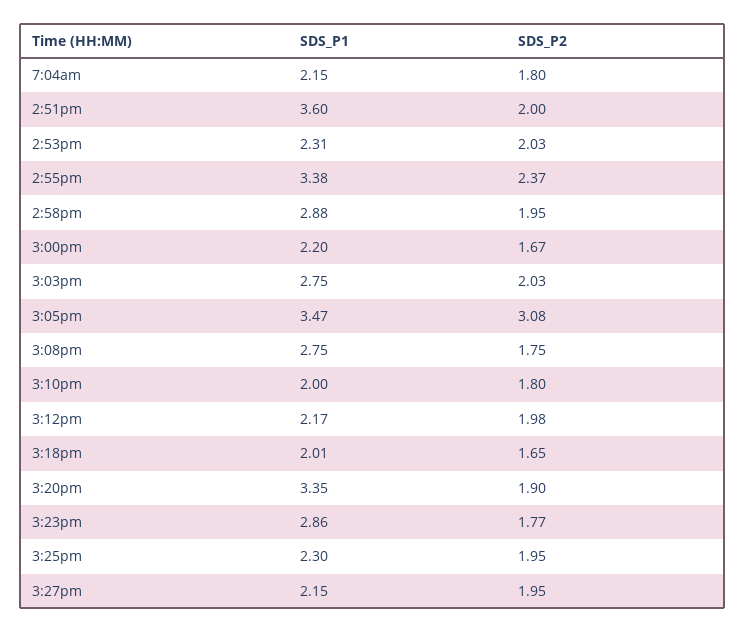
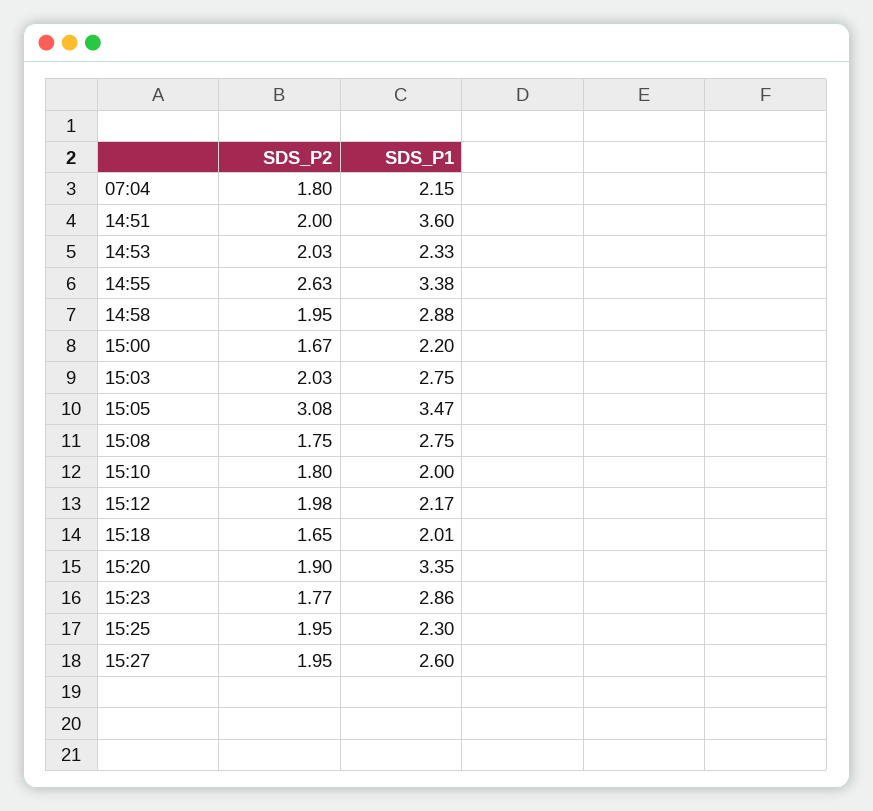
SDS_P1, 2:53pm: 2.31 -> 2.33
SDS_P2, 2:55pm: 2.37 -> 2.63
SDS_P1, 3:27pm: 2.15 -> 2.6

